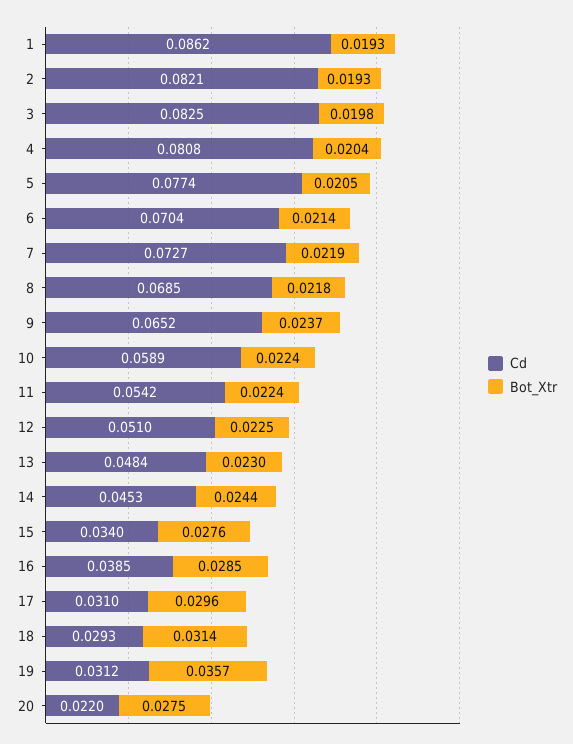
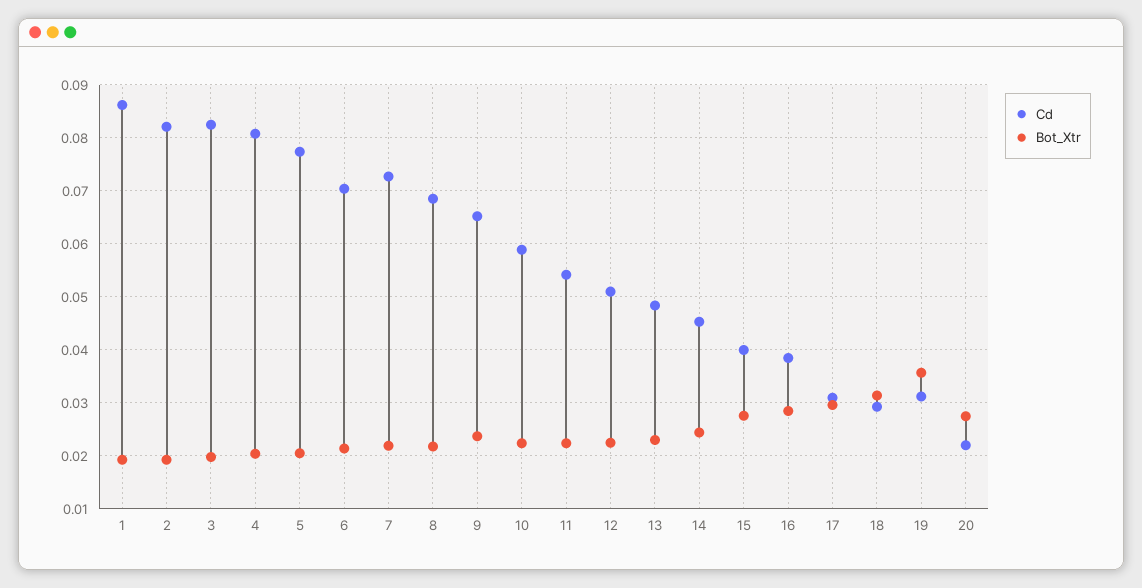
Cd, 15: 0.034 -> 0.04

